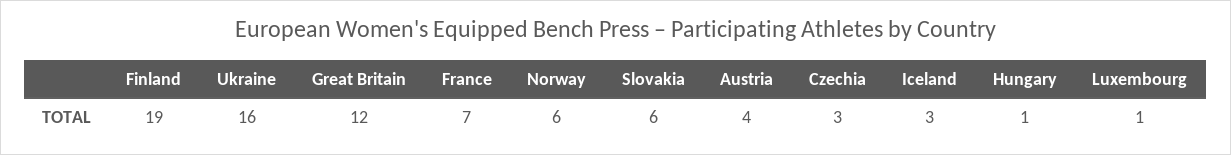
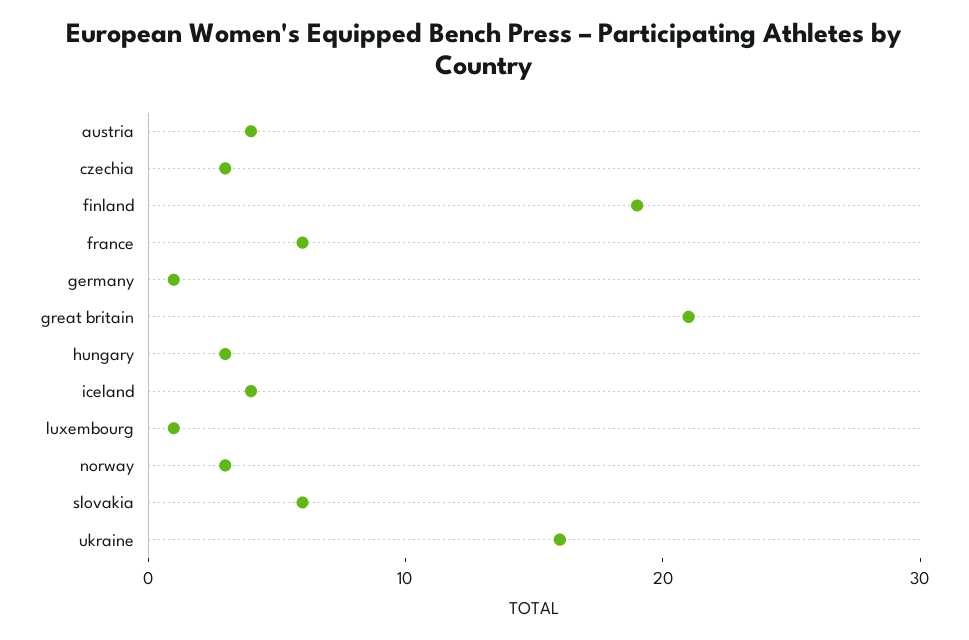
Great Britain: 12 -> 21
France: 7 -> 6
Norway: 6 -> 3
Iceland: 3 -> 4
Hungary: 1 -> 3
germany: none -> 1

